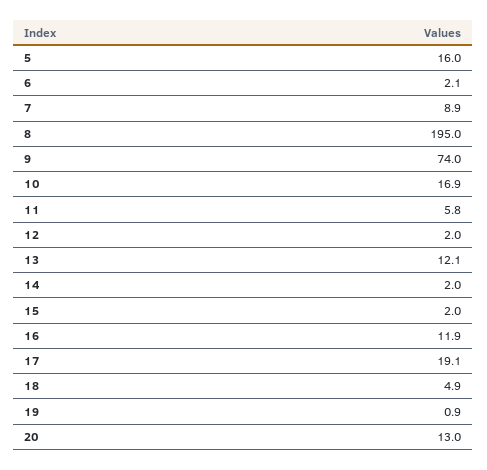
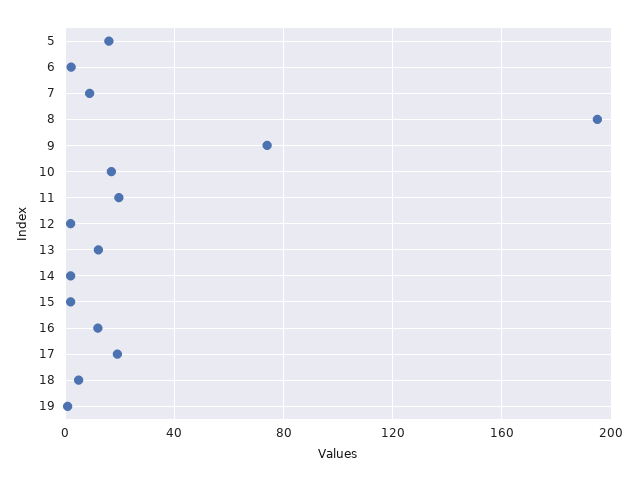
11: 5.8 -> 20
20: 13 -> none

